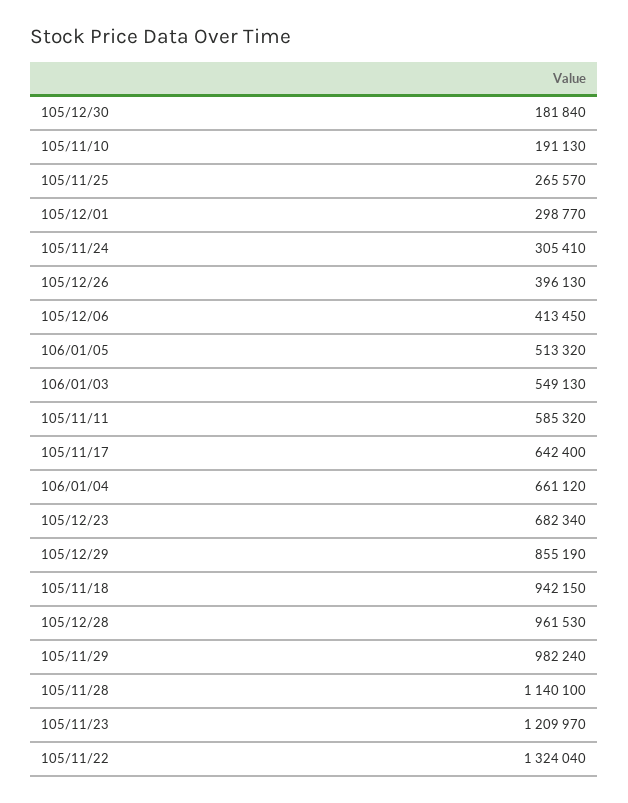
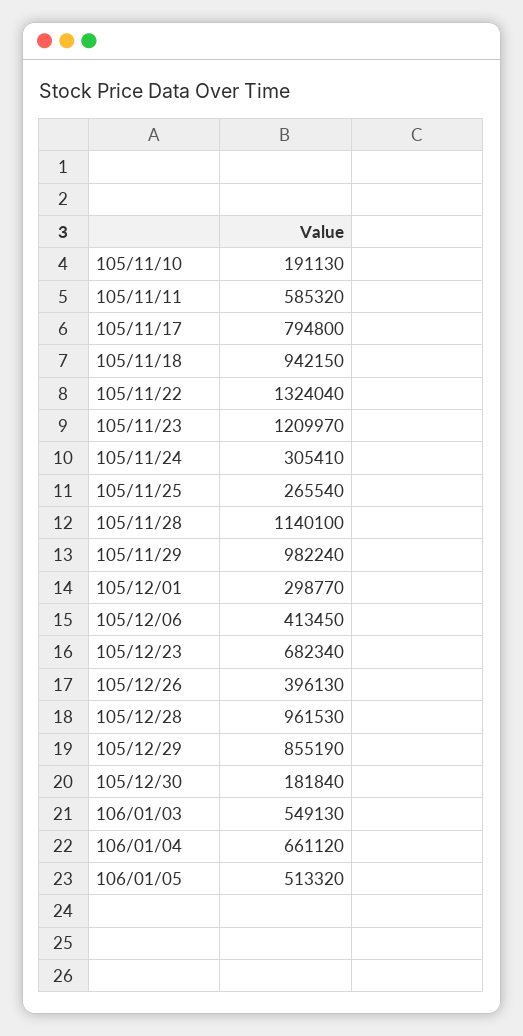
105/11/25: 265570 -> 265540
105/11/17: 642400 -> 794800

